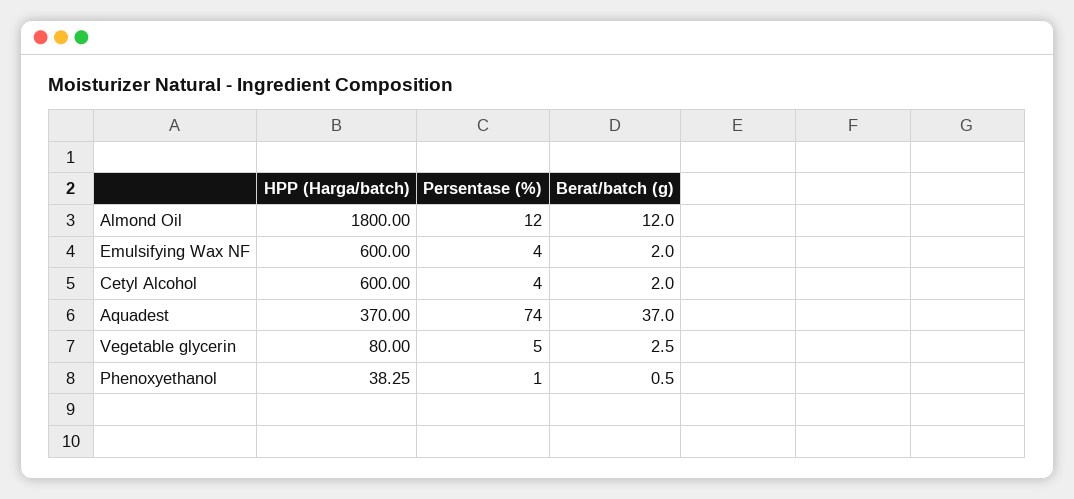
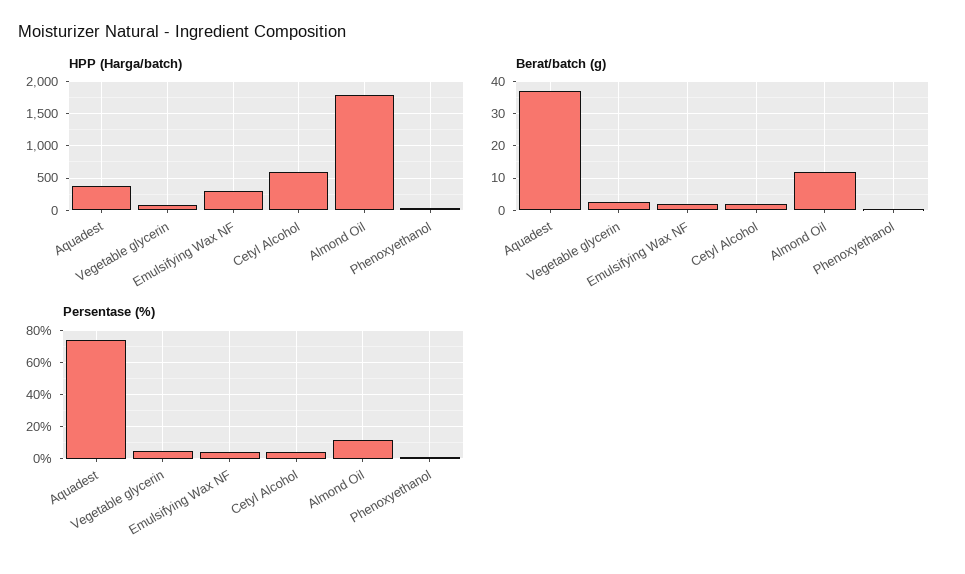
HPP (Harga/batch), Emulsifying Wax NF: 600 -> 300

